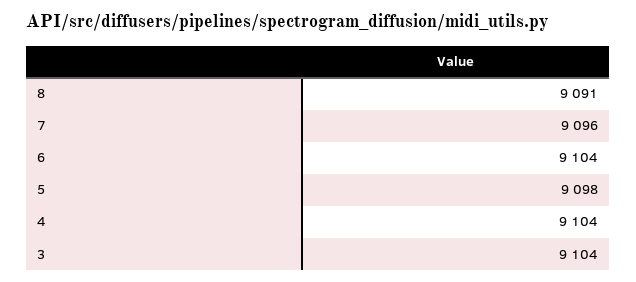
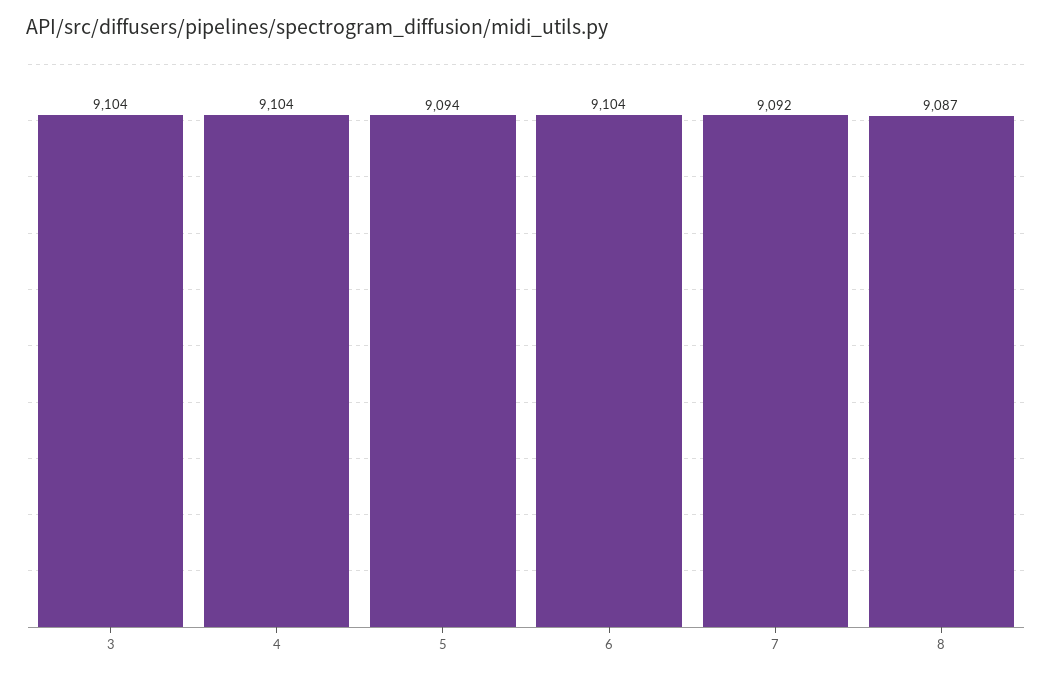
8: 9091 -> 9087
7: 9096 -> 9092
5: 9098 -> 9094

